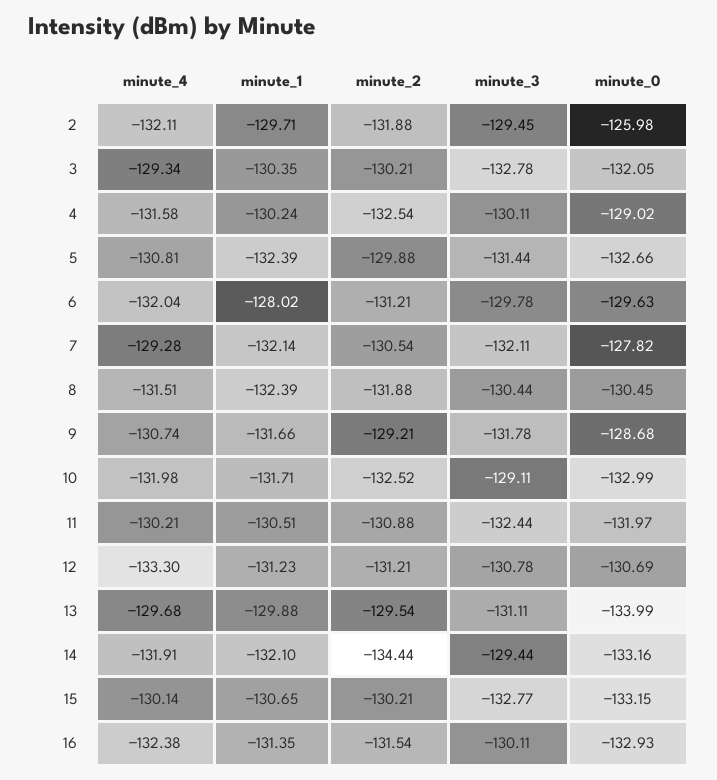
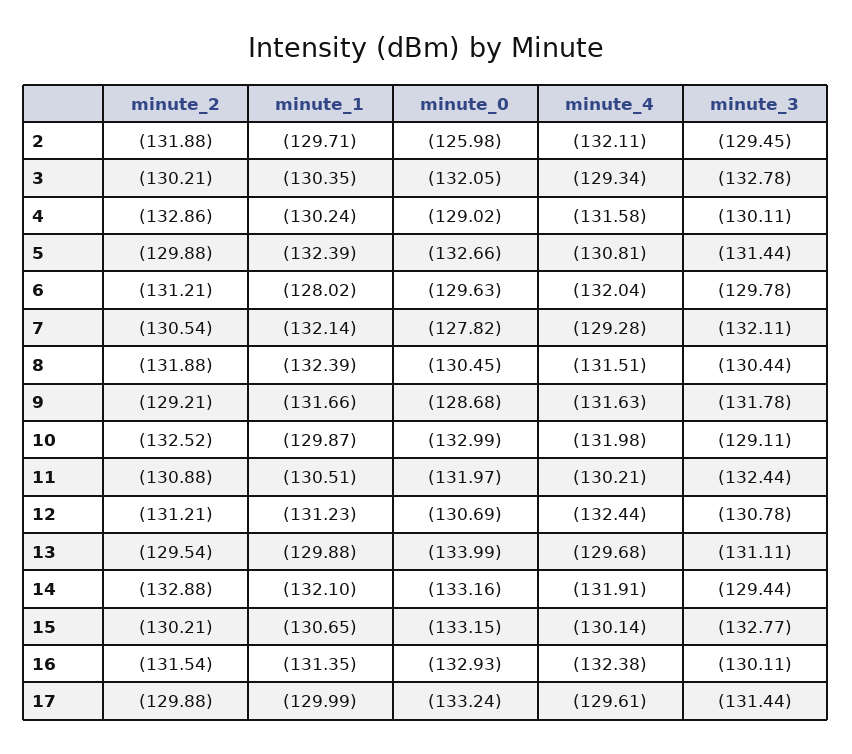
minute_2, 4: -132.54 -> -132.86
minute_4, 9: -130.74 -> -131.63
minute_1, 10: -131.71 -> -129.87
minute_4, 12: -133.3 -> -132.44
minute_2, 14: -134.44 -> -132.88
minute_2, 17: none -> -129.88
minute_1, 17: none -> -129.99
minute_0, 17: none -> -133.24
minute_4, 17: none -> -129.61
minute_3, 17: none -> -131.44

